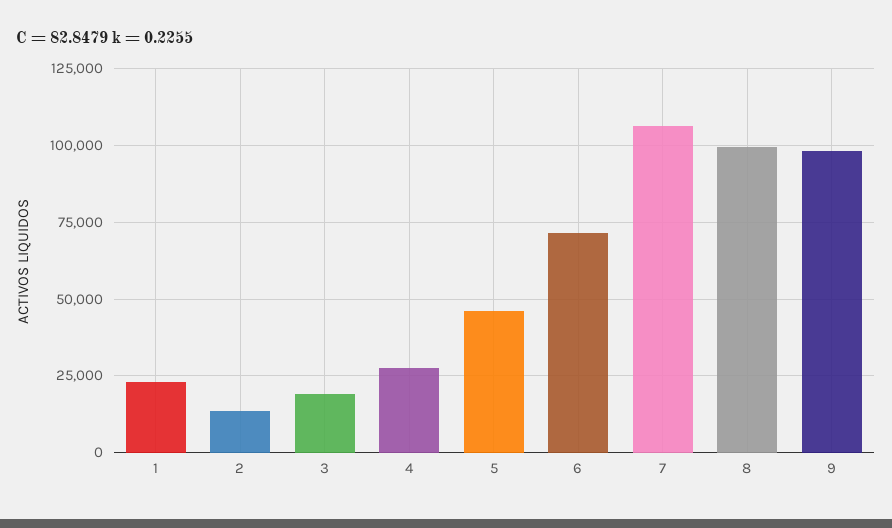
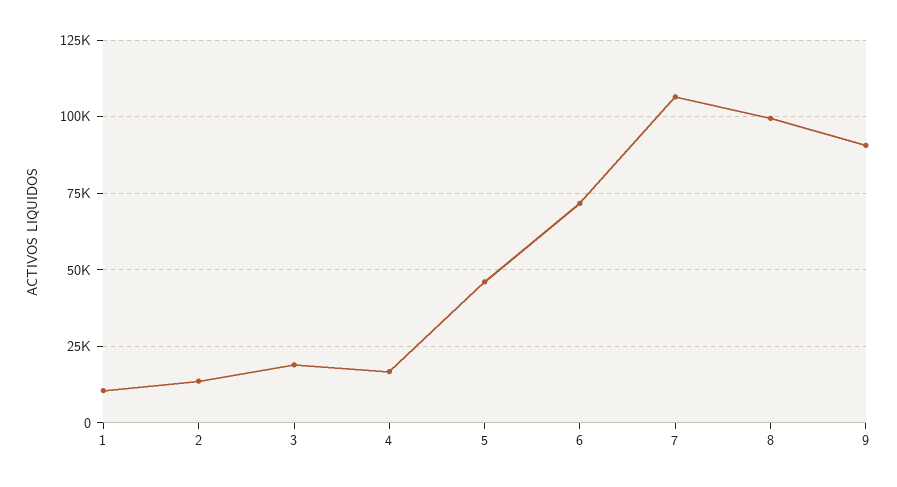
1: 22500 -> 10000
4: 27500 -> 17500
9: 97500 -> 90000

